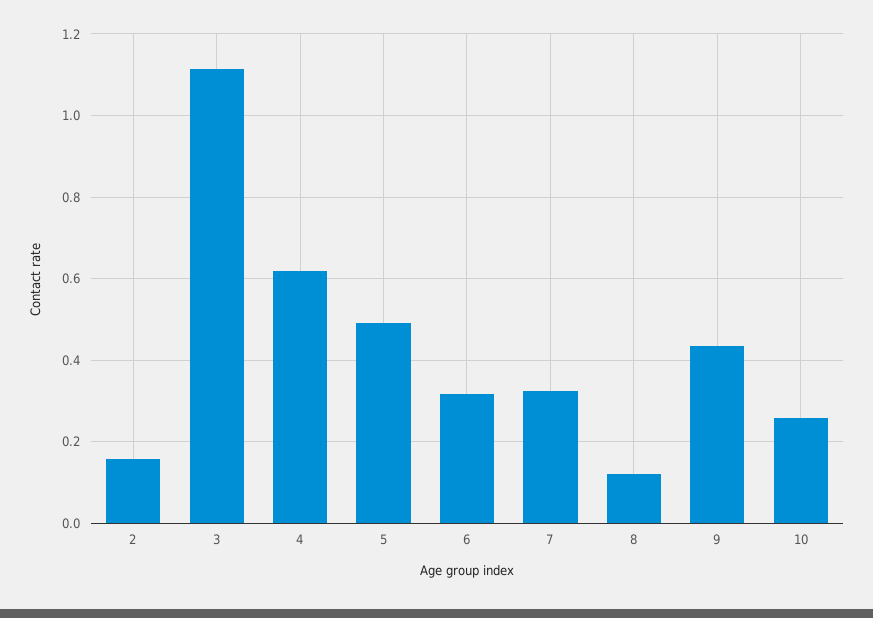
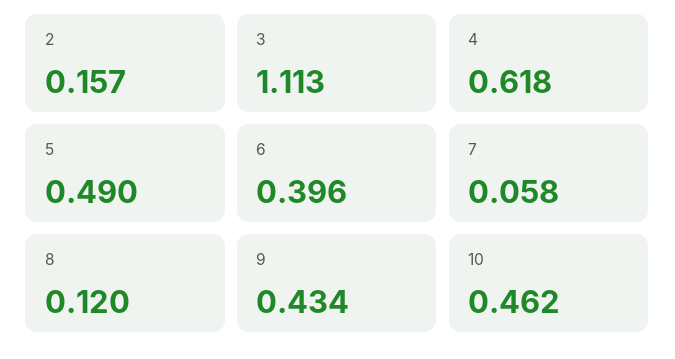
6: 0.32 -> 0.396
7: 0.32 -> 0.058
10: 0.26 -> 0.462

